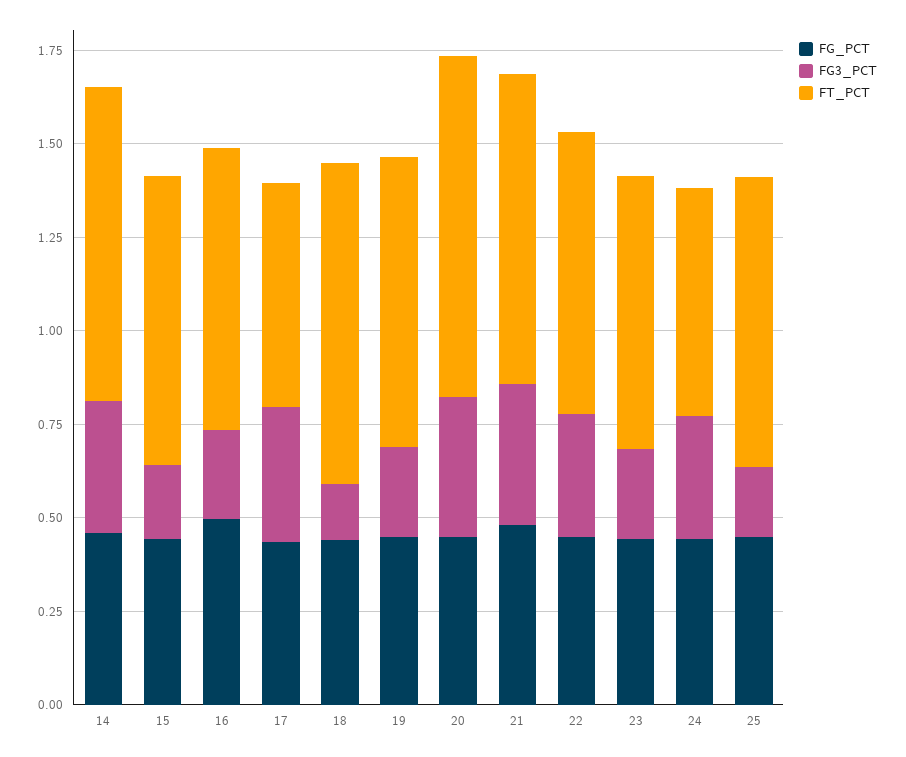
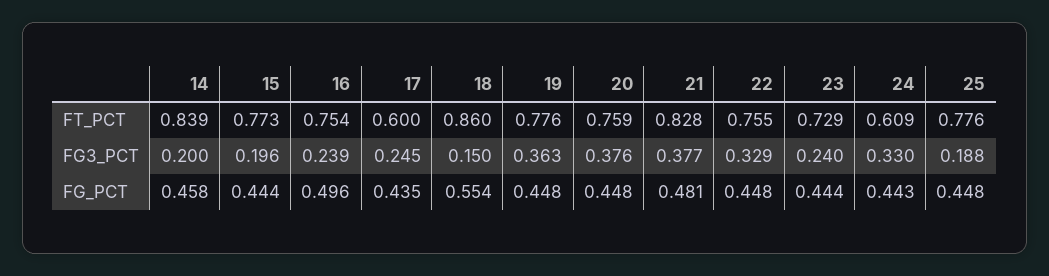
FG3_PCT, 14: 0.35 -> 0.2
FG3_PCT, 17: 0.35 -> 0.245
FG_PCT, 18: 0.45 -> 0.554
FG3_PCT, 19: 0.25 -> 0.363
FT_PCT, 20: 0.9 -> 0.759

